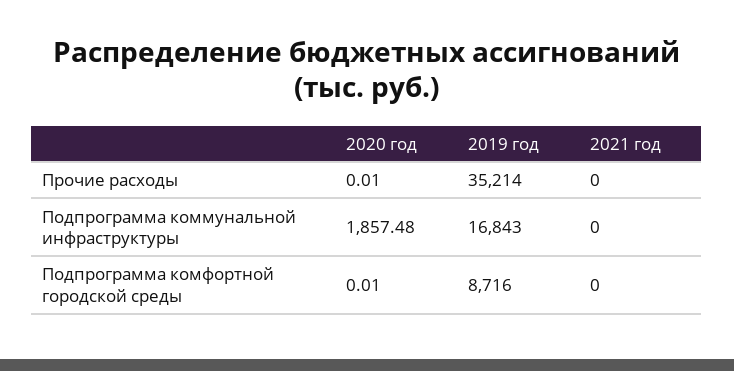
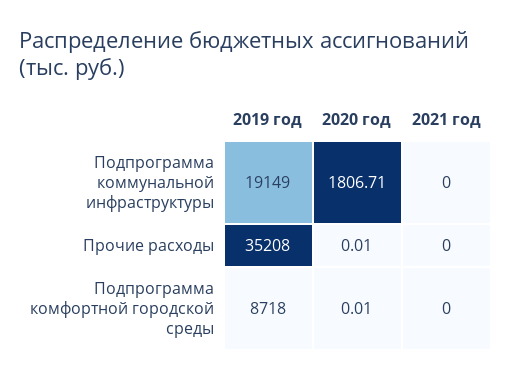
2019 год, Прочие расходы: 35214 -> 35208
2020 год, Подпрограмма коммунальной инфраструктуры: 1857.48 -> 1806.71
2019 год, Подпрограмма коммунальной инфраструктуры: 16843 -> 19149
2019 год, Подпрограмма комфортной городской среды: 8716 -> 8718

